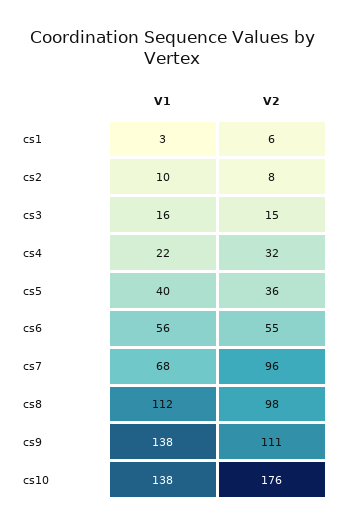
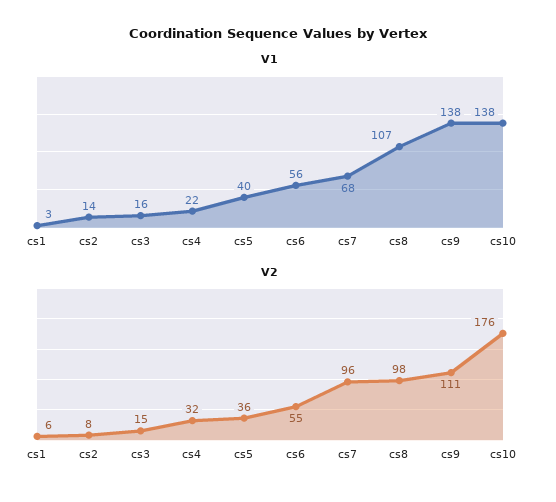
V1, cs2: 10 -> 14
V1, cs8: 112 -> 107

